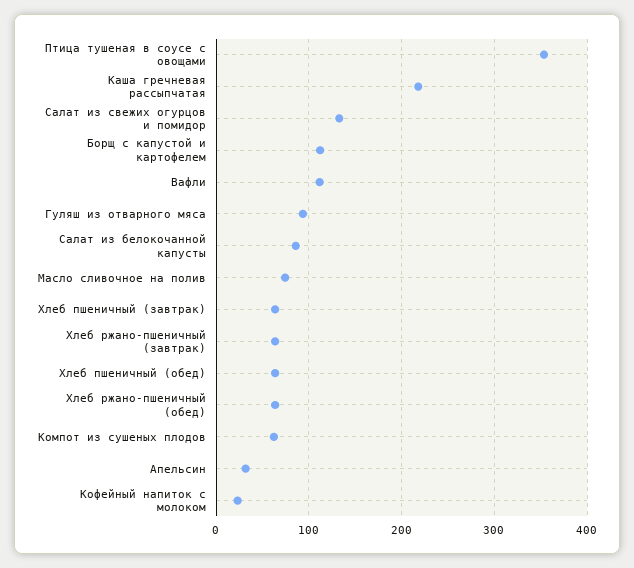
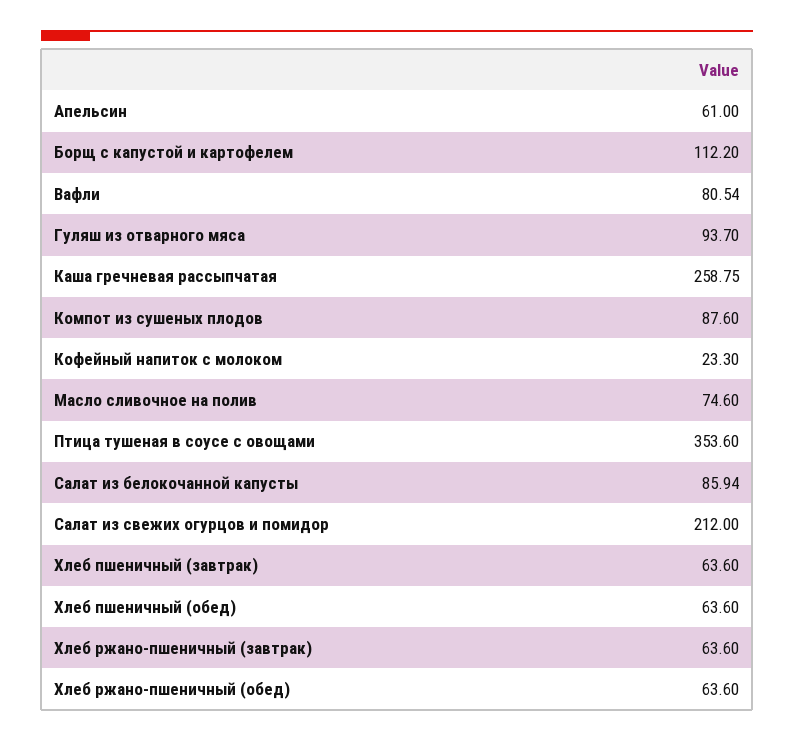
Каша гречневая рассыпчатая: 220 -> 258.75
Салат из свежих огурцов и помидор: 130 -> 212
Вафли: 110 -> 80.54
Компот из сушеных плодов: 60 -> 87.6
Апельсин: 30 -> 61

